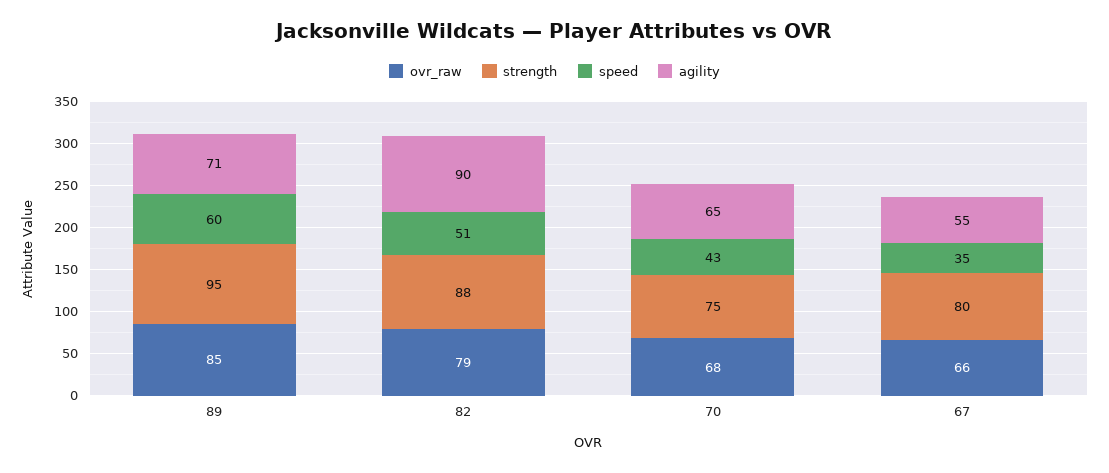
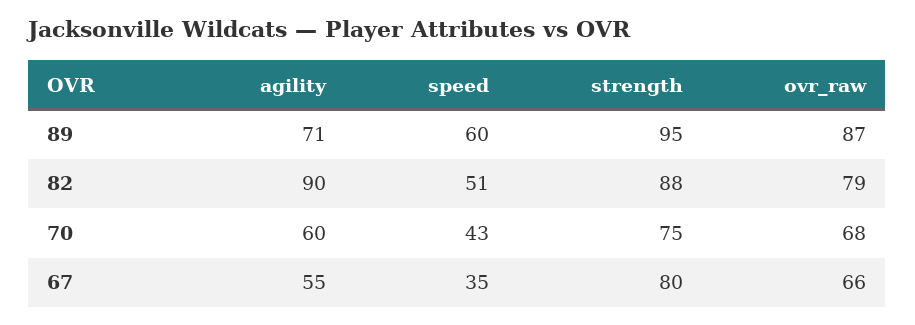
ovr_raw, 89: 85 -> 87
agility, 70: 65 -> 60

